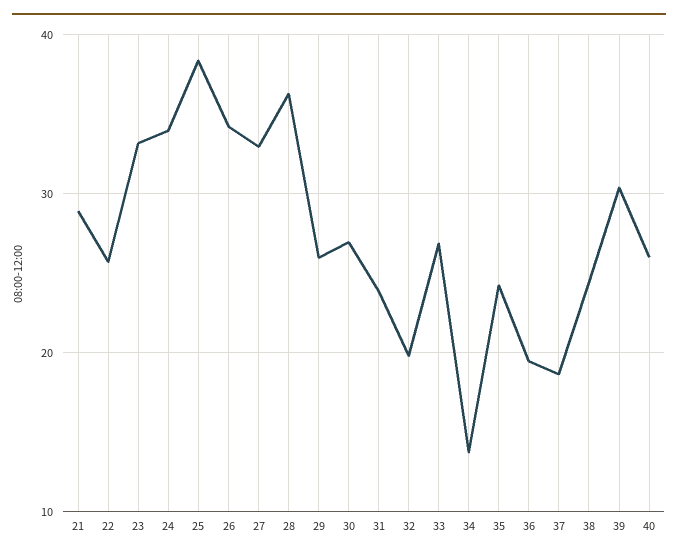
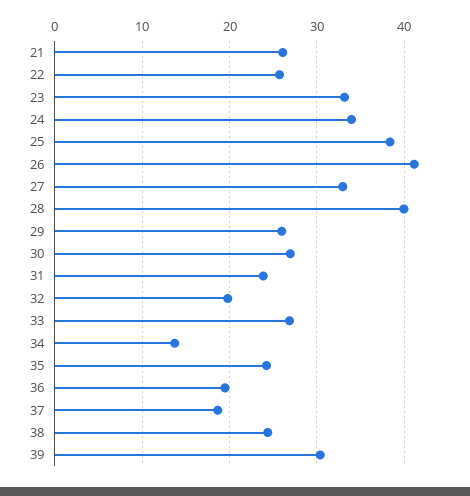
21: 29 -> 26
26: 34 -> 41
28: 36 -> 40
40: 26 -> none

